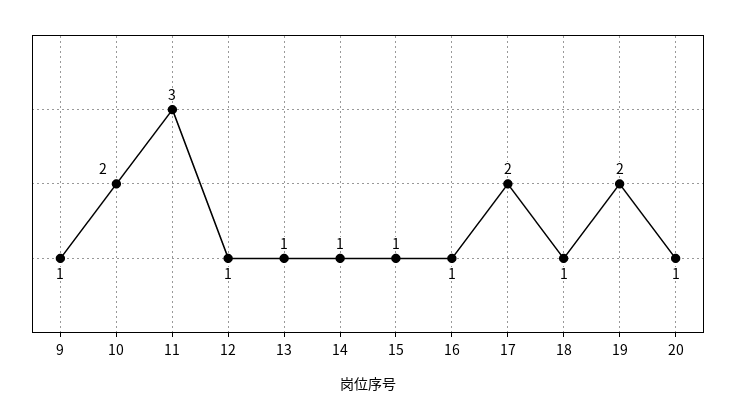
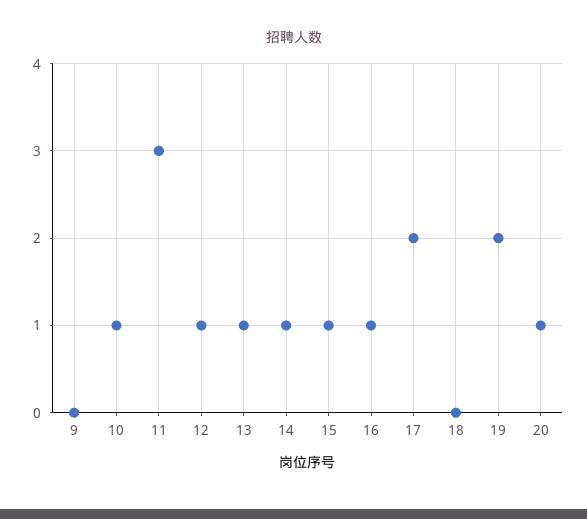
9: 1 -> 0
10: 2 -> 1
18: 1 -> 0

